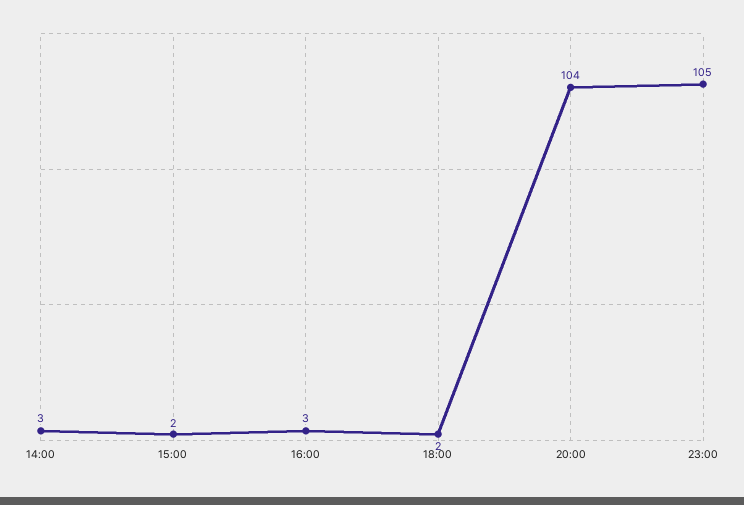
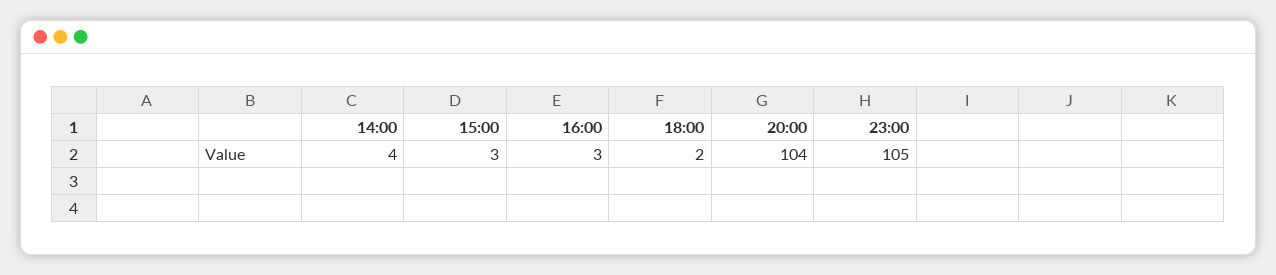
14:00: 3 -> 4
15:00: 2 -> 3

